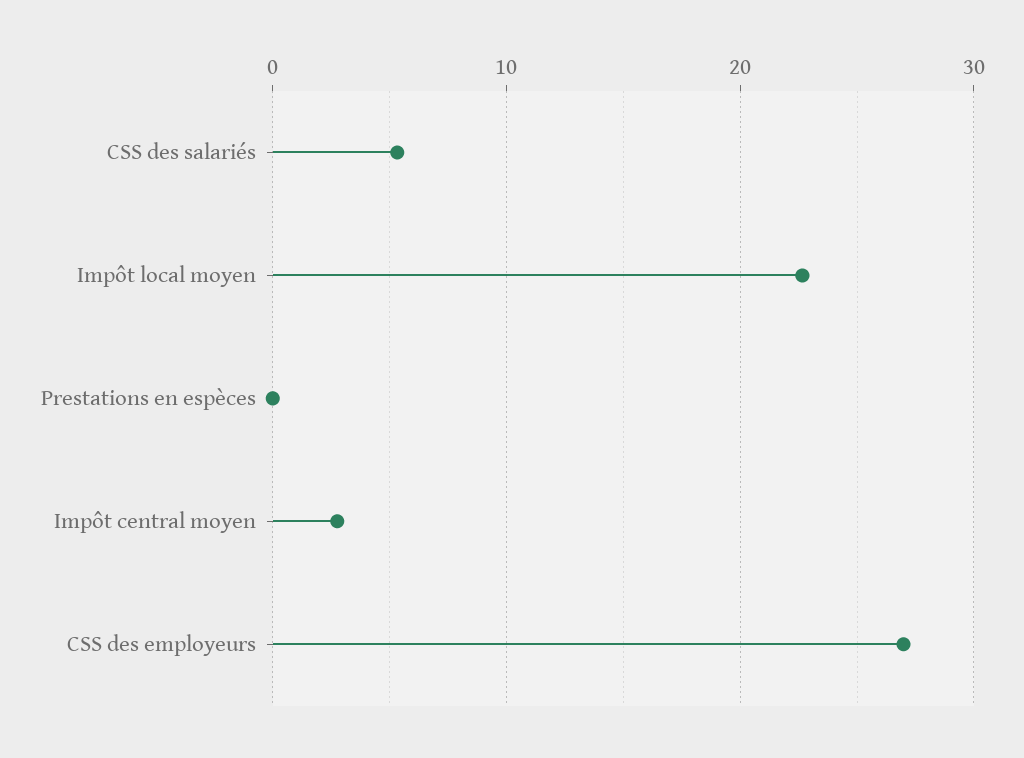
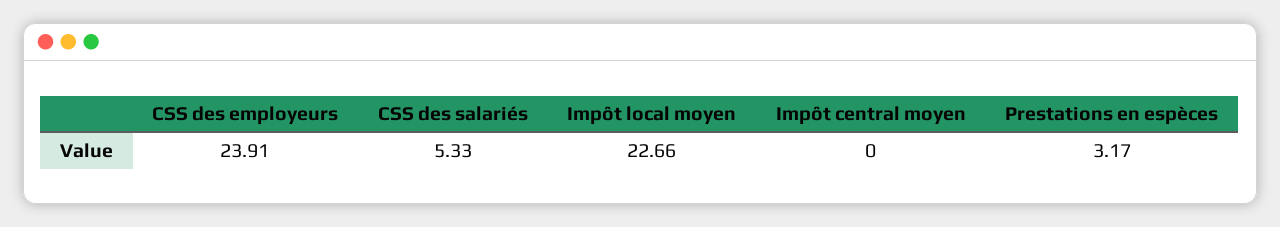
Prestations en espèces: 0 -> 3.17
Impôt central moyen: 3 -> 0
CSS des employeurs: 27 -> 23.91

